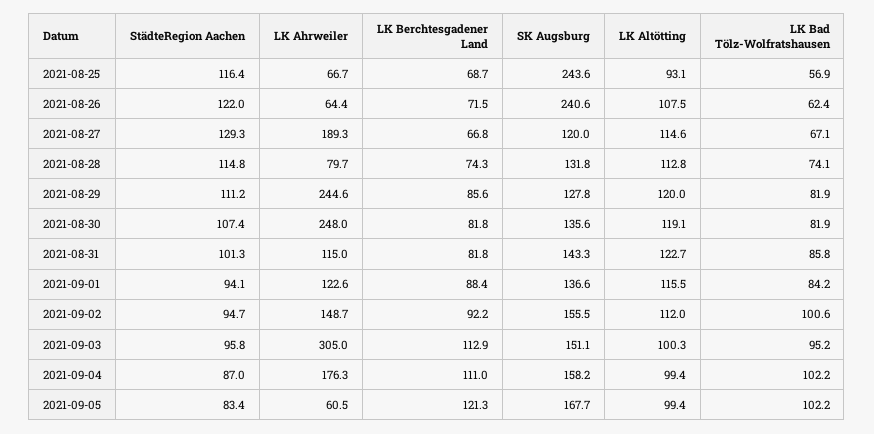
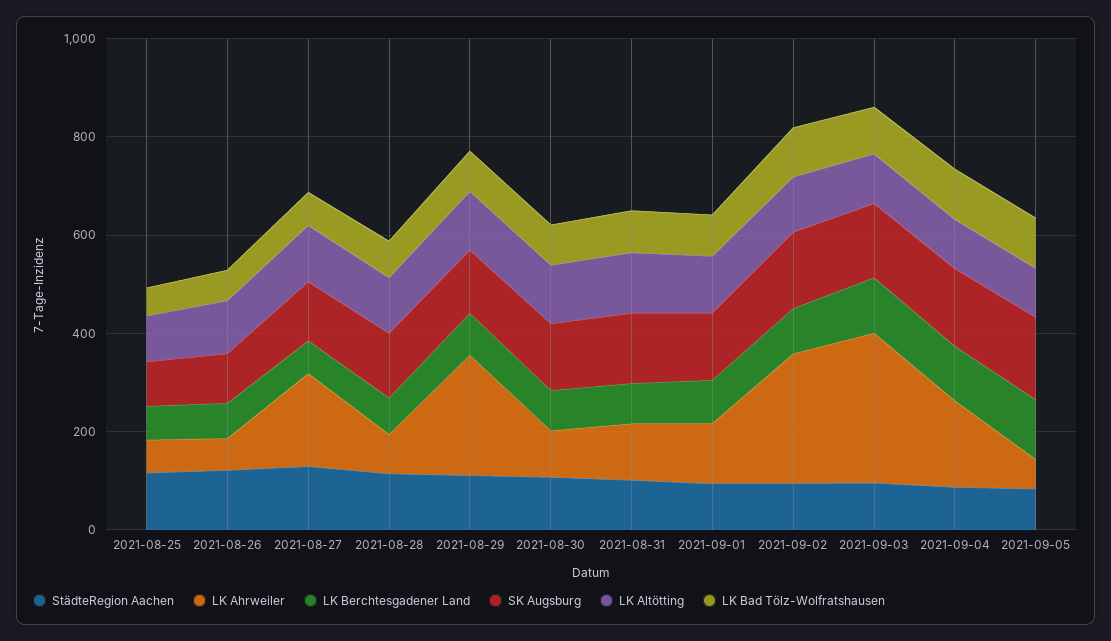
SK Augsburg, 2021-08-25: 243.6 -> 100
SK Augsburg, 2021-08-26: 240.6 -> 100
LK Ahrweiler, 2021-08-30: 248 -> 100
LK Ahrweiler, 2021-09-02: 148.7 -> 250

